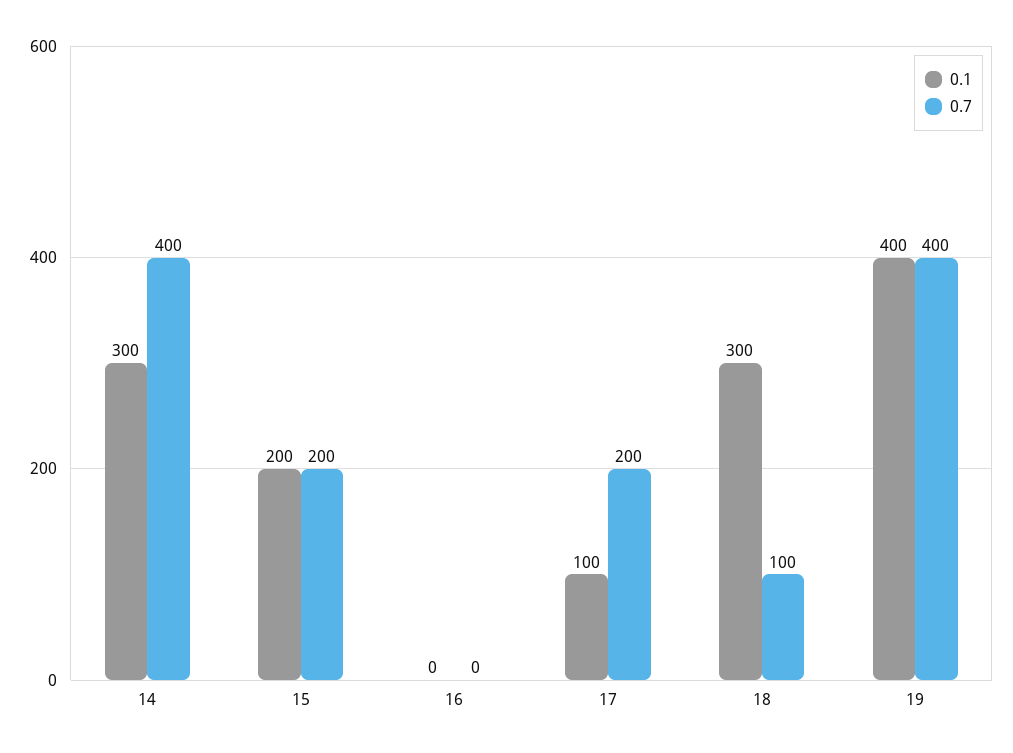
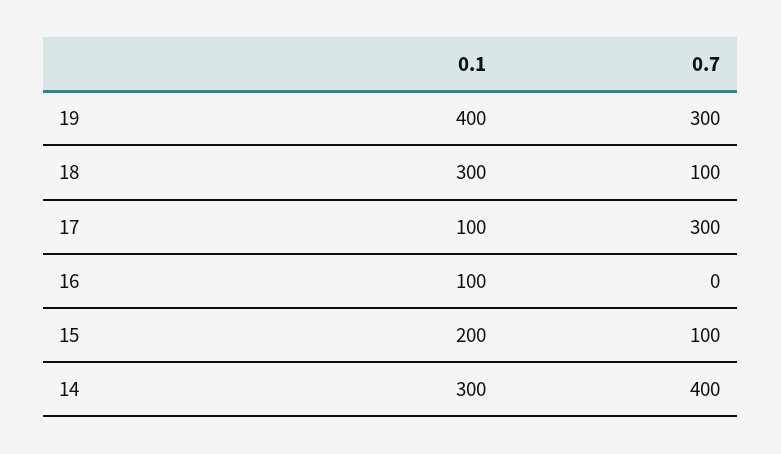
0.7, 15: 200 -> 100
0.1, 16: 0 -> 100
0.7, 17: 200 -> 300
0.7, 19: 400 -> 300

